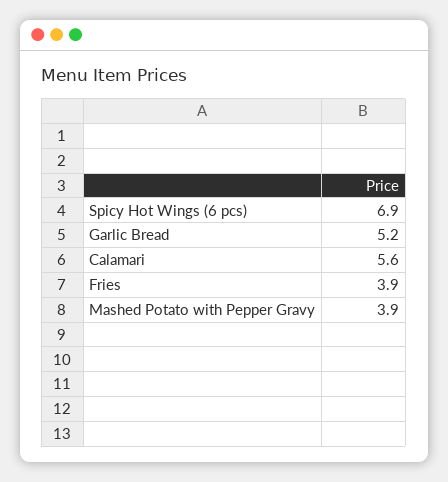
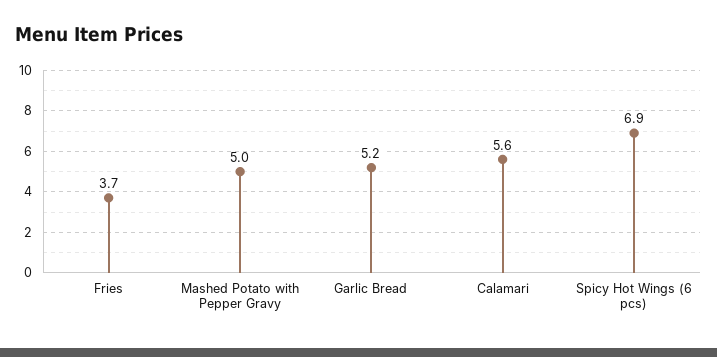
Fries: 3.9 -> 3.7
Mashed Potato with Pepper Gravy: 3.9 -> 5

